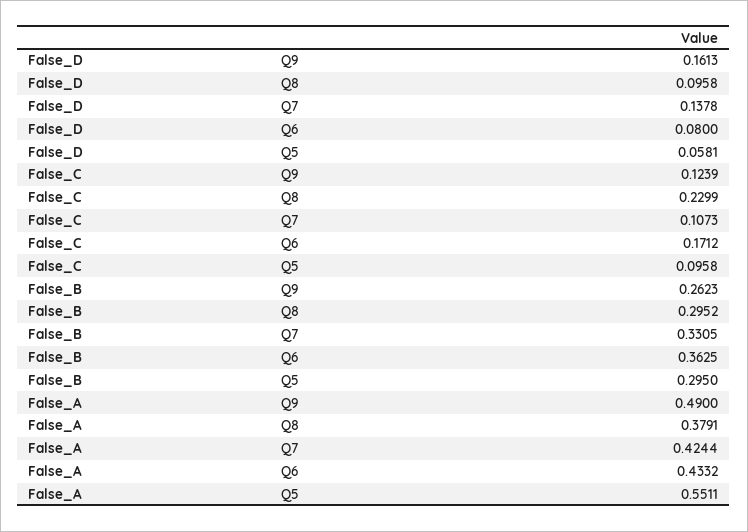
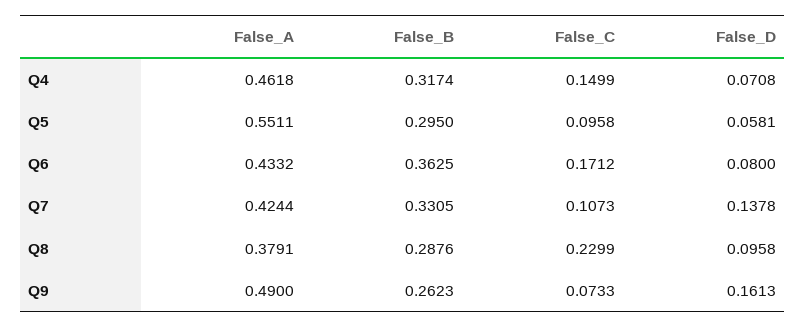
False_C, Q9: 0.1239 -> 0.0733
False_B, Q8: 0.2952 -> 0.2876
False_A, Q4: none -> 0.4618
False_B, Q4: none -> 0.3174
False_C, Q4: none -> 0.1499
False_D, Q4: none -> 0.0708

